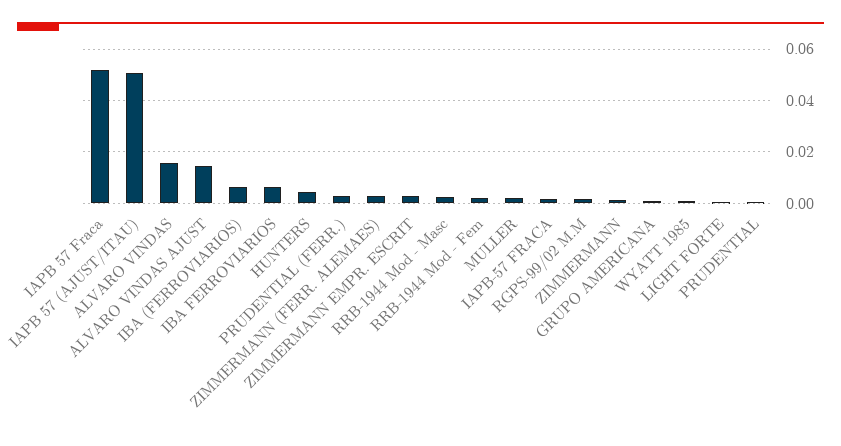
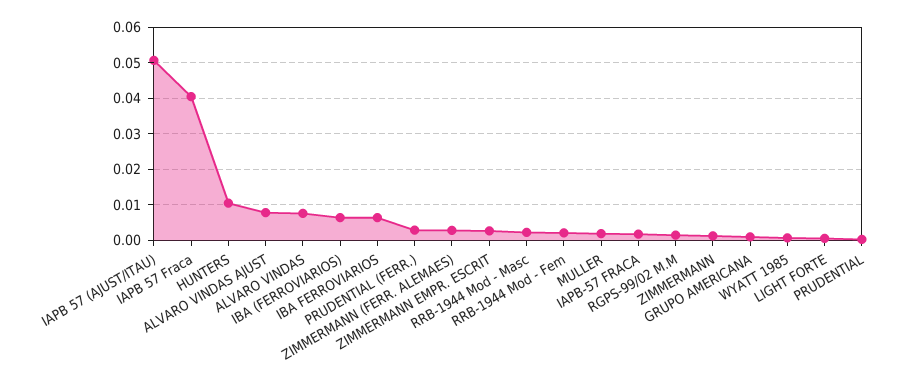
IAPB 57 Fraca: 0.0525 -> 0.04
ALVARO VINDAS: 0.015 -> 0.008
ALVARO VINDAS AJUST: 0.015 -> 0.008
HUNTERS: 0.005 -> 0.01

